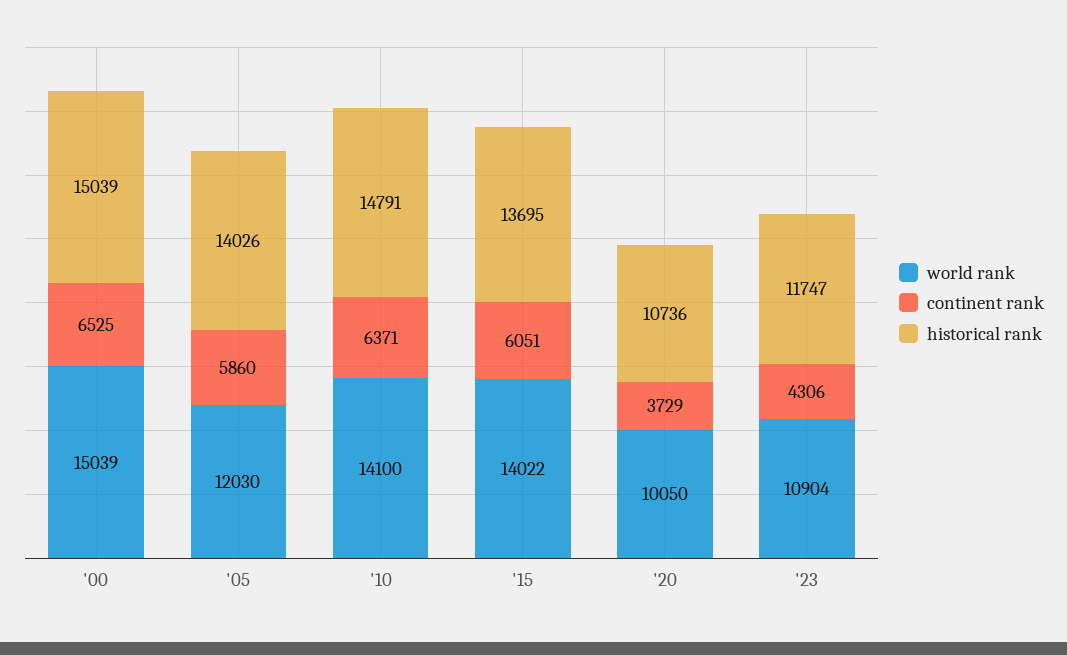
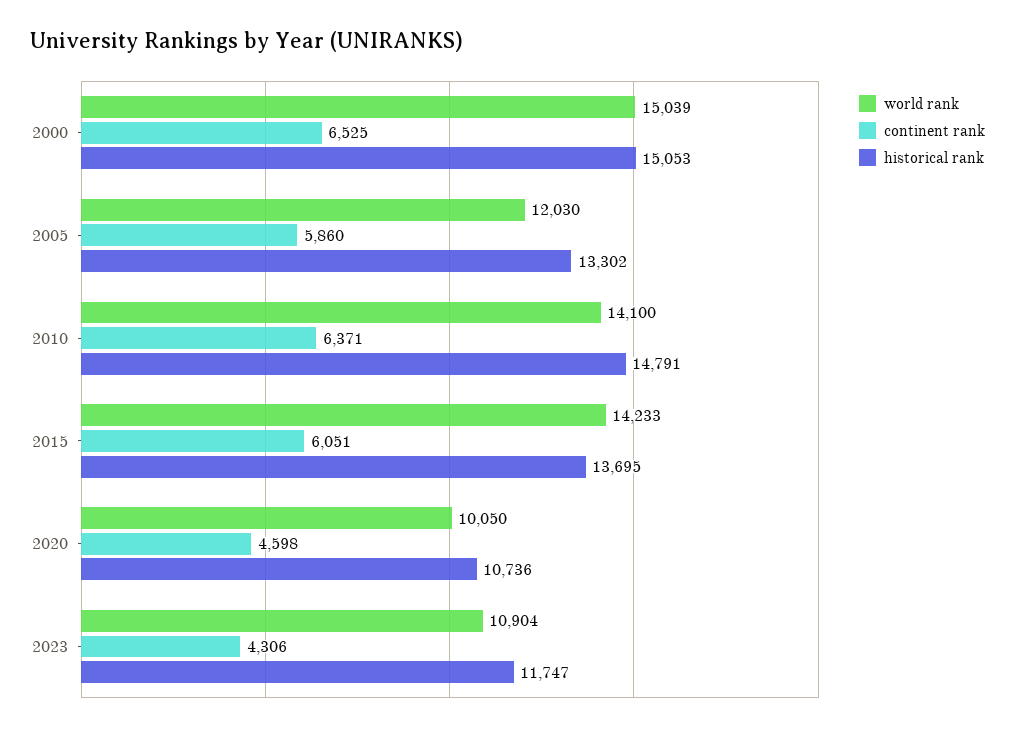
historical rank, '00: 15039 -> 15053
historical rank, '05: 14026 -> 13302
world rank, '15: 14022 -> 14233
continent rank, '20: 3729 -> 4598

